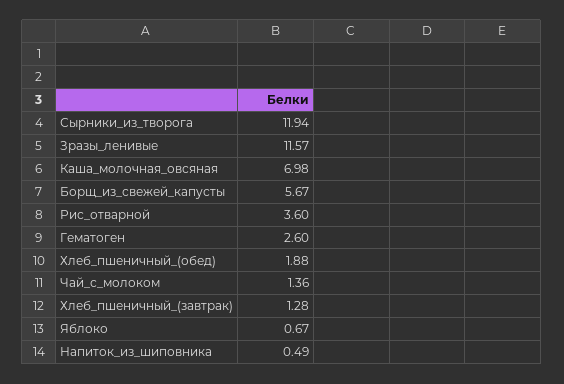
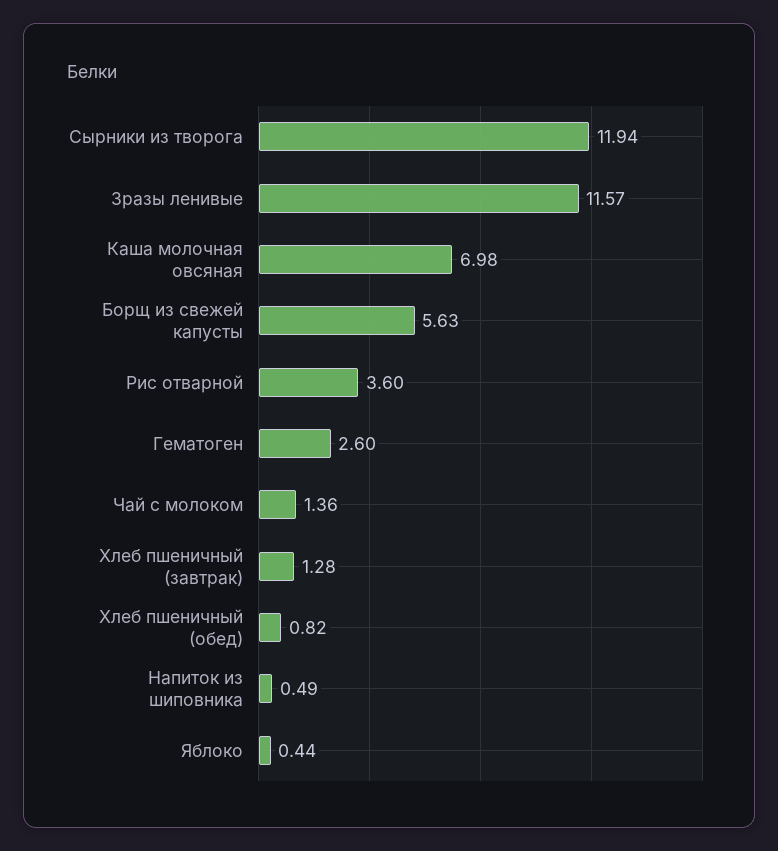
Борщ_из_свежей_капусты: 5.67 -> 5.63
Хлеб_пшеничный_(обед): 1.88 -> 0.82
Яблоко: 0.67 -> 0.44

